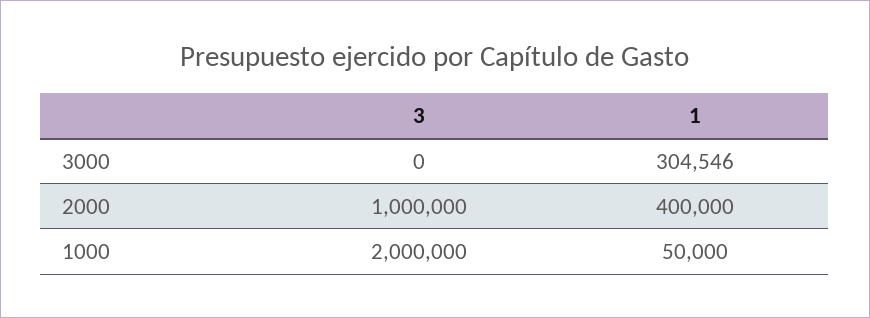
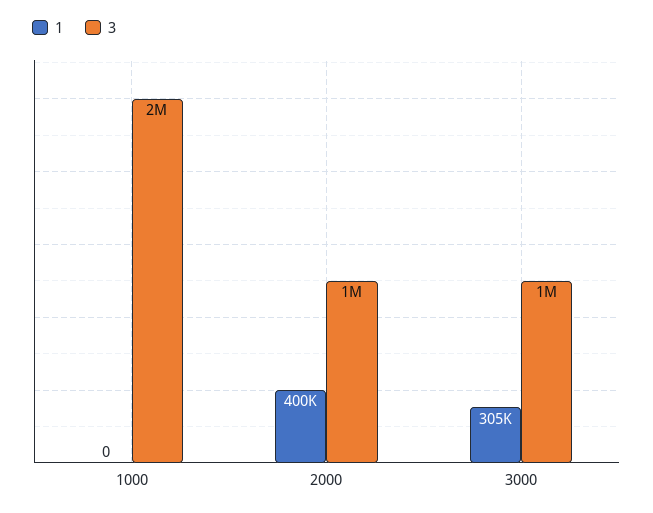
3, 3000: 0 -> 1000000
1, 1000: 50000 -> 0

